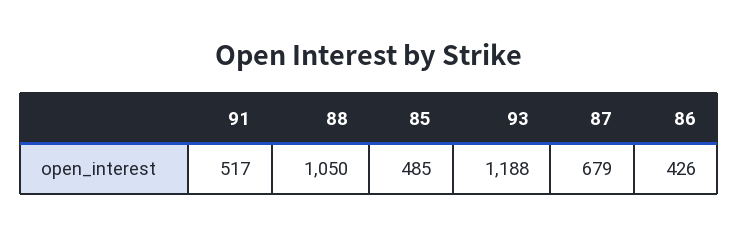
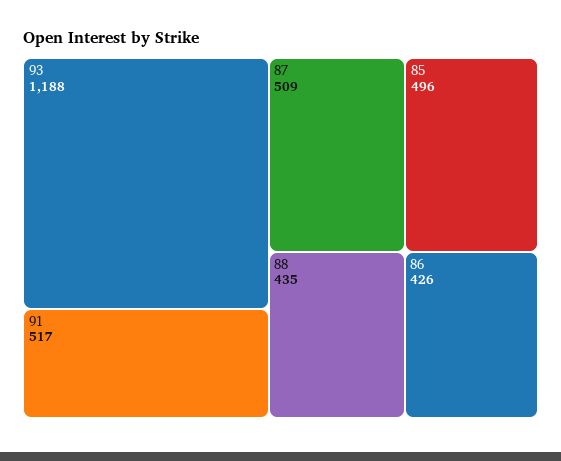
88: 1050 -> 435
85: 485 -> 496
87: 679 -> 509

